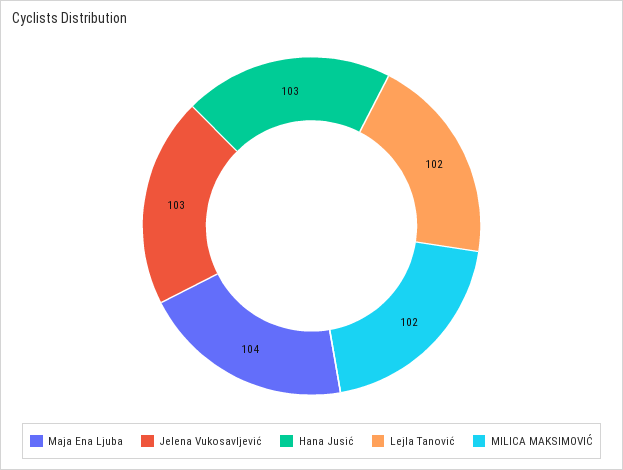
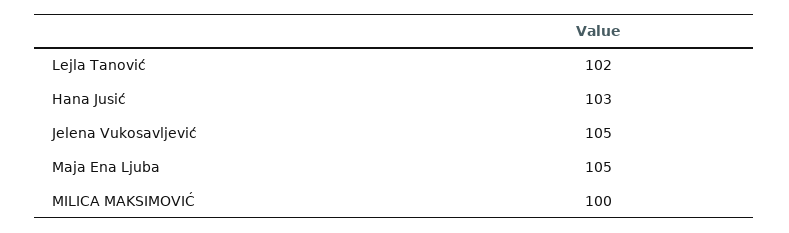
Maja Ena Ljuba: 104 -> 105
Jelena Vukosavljević: 103 -> 105
MILICA MAKSIMOVIĆ: 102 -> 100

